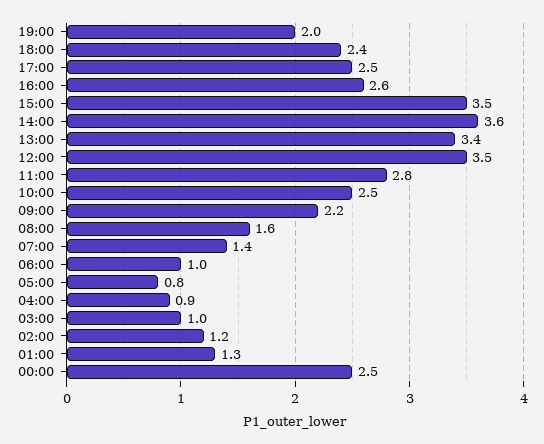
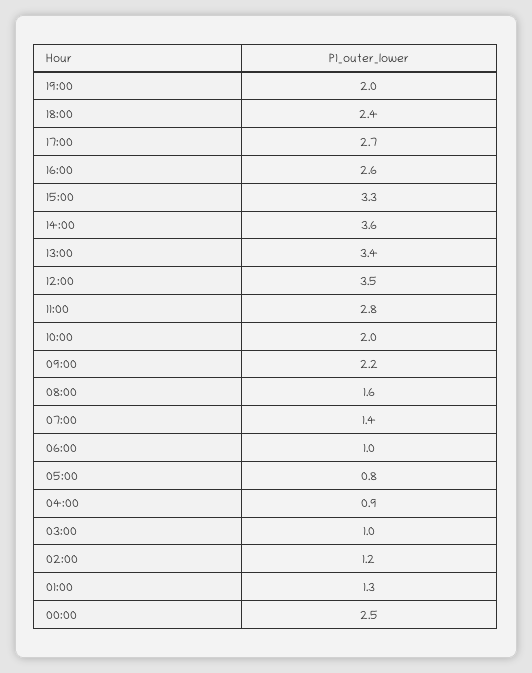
17:00: 2.5 -> 2.7
15:00: 3.5 -> 3.3
10:00: 2.5 -> 2

